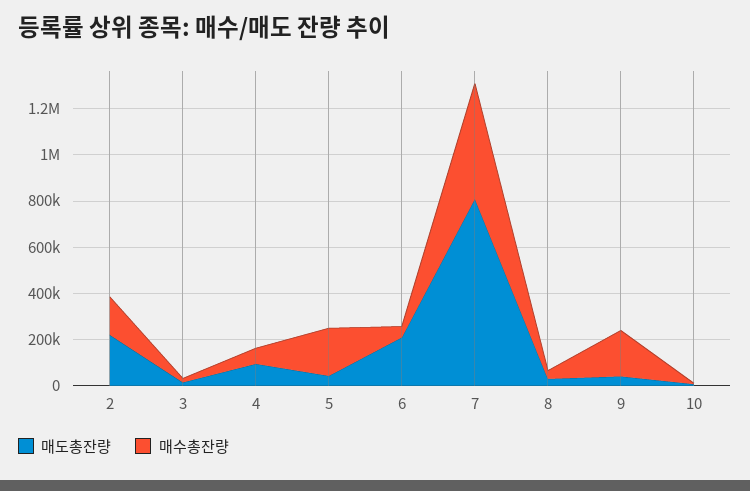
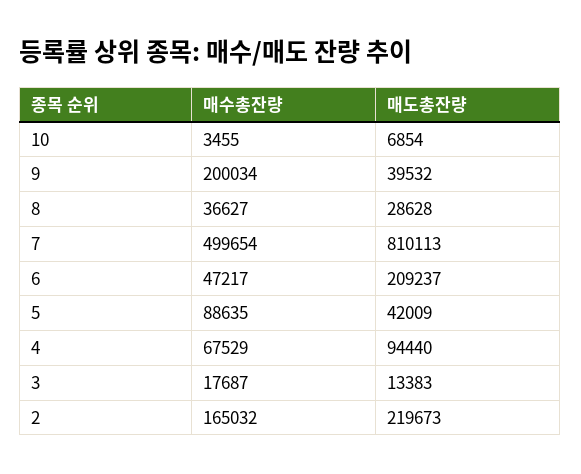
매수총잔량, 5: 200000 -> 88635

